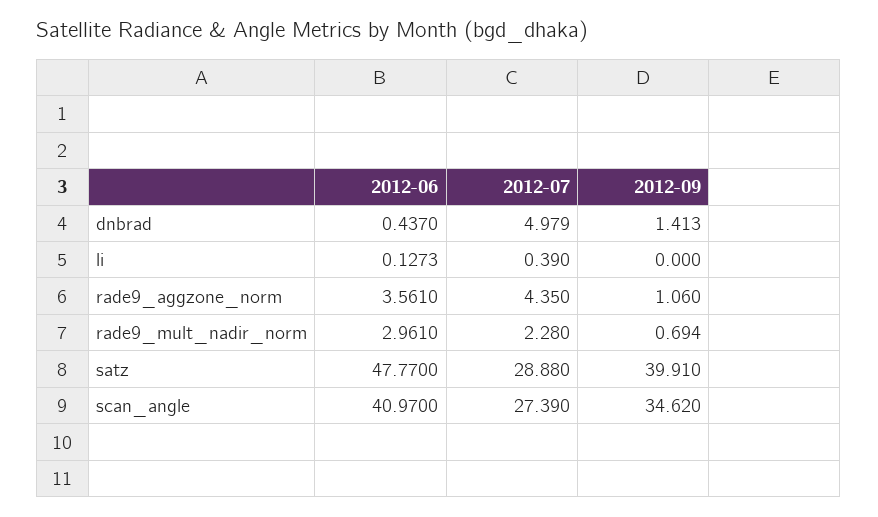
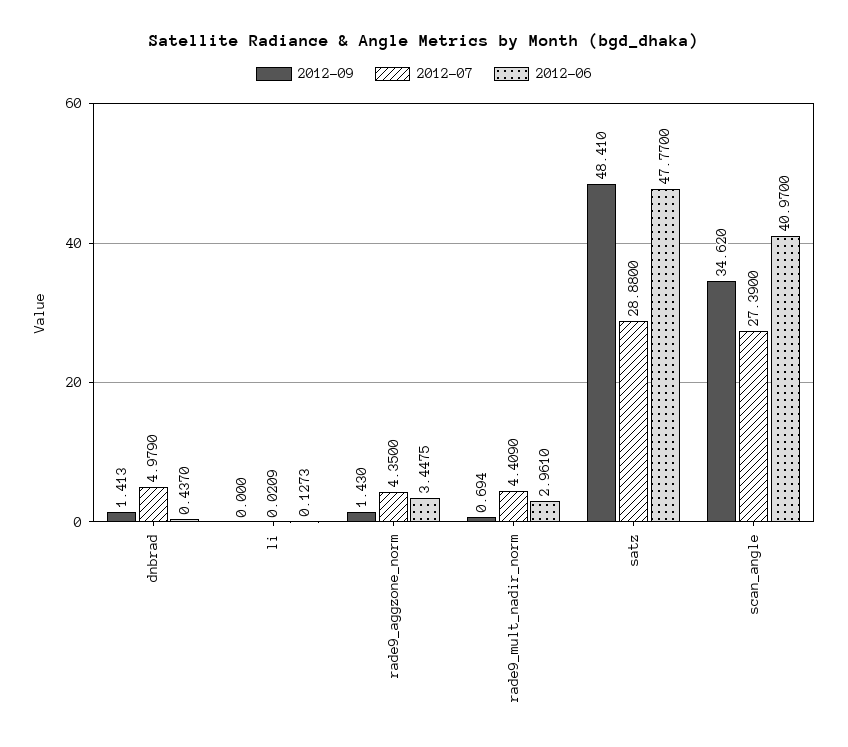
2012-07, li: 0.39 -> 0.0209
2012-06, rade9_aggzone_norm: 3.561 -> 3.4475
2012-09, rade9_aggzone_norm: 1.06 -> 1.43
2012-07, rade9_mult_nadir_norm: 2.28 -> 4.409
2012-09, satz: 39.91 -> 48.41

